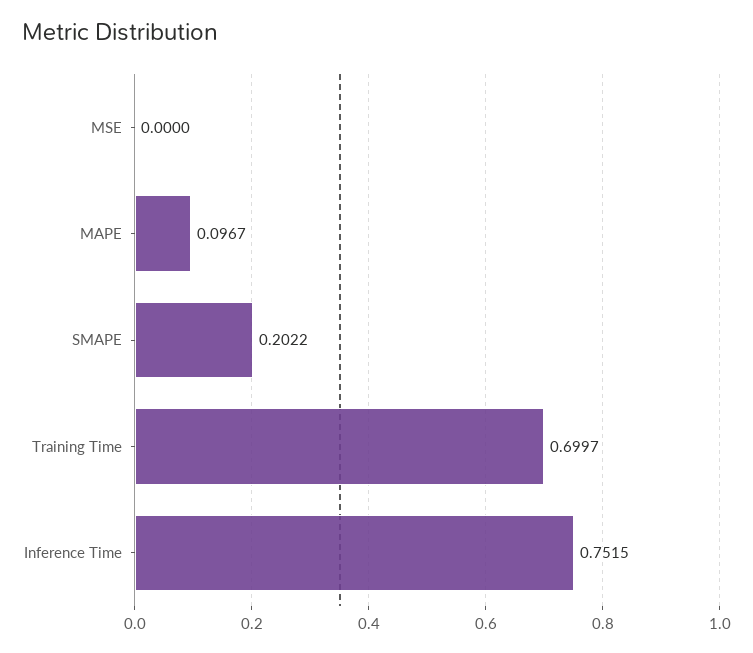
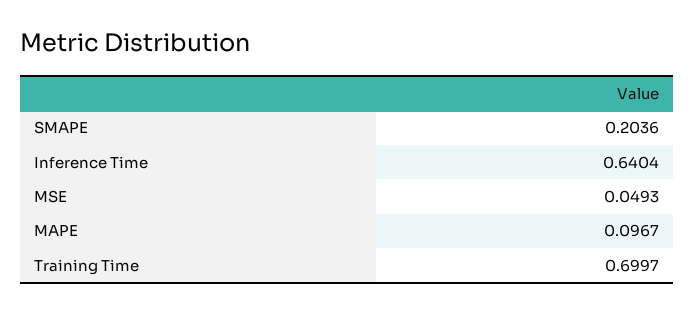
MSE: 0 -> 0.0493
SMAPE: 0.2022 -> 0.2036
Inference Time: 0.7515 -> 0.6404

